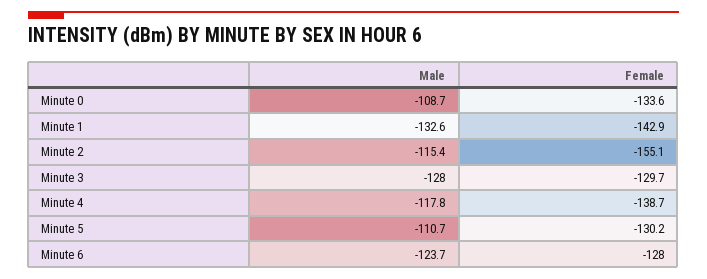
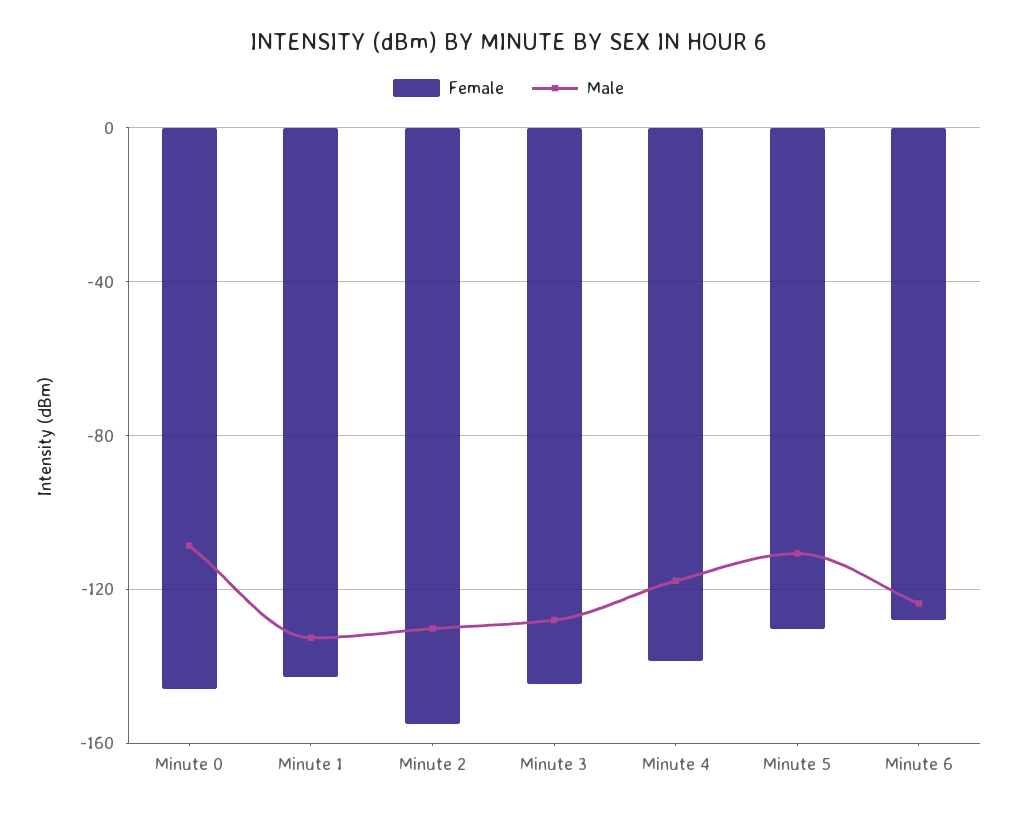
Female, Minute 0: -133.6 -> -145
Male, Minute 2: -115.4 -> -130
Female, Minute 3: -129.7 -> -145

